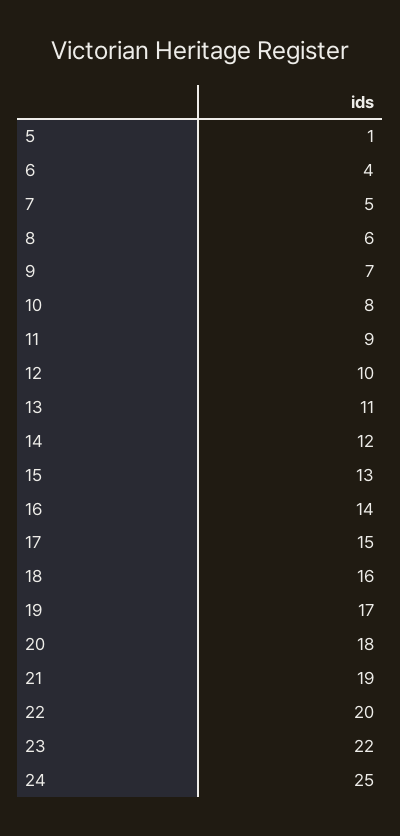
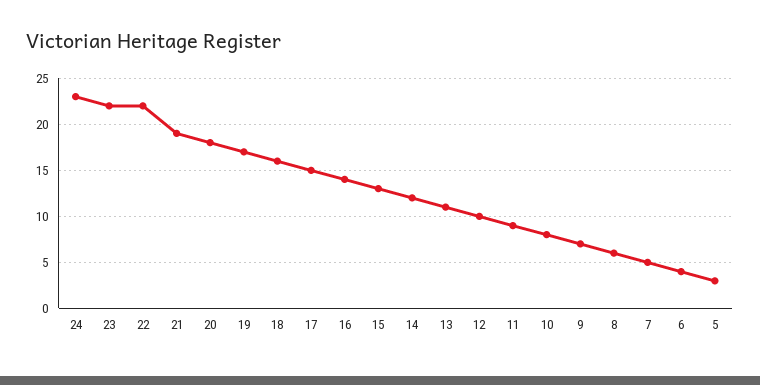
5: 1 -> 3
22: 20 -> 22
24: 25 -> 23

